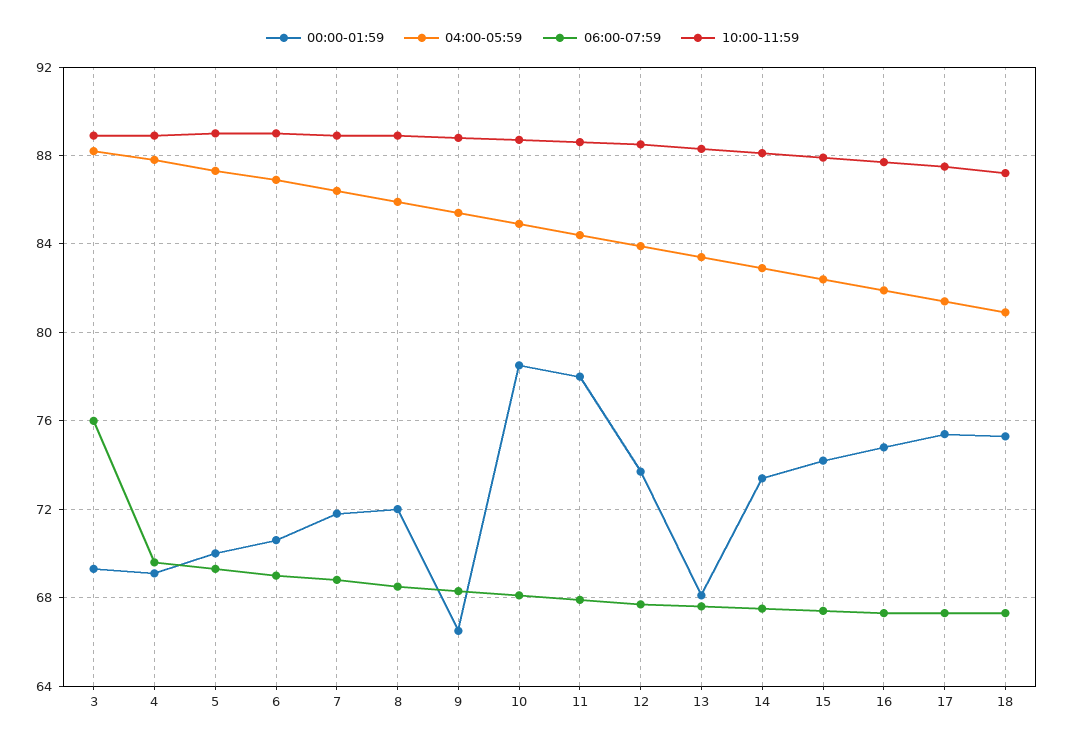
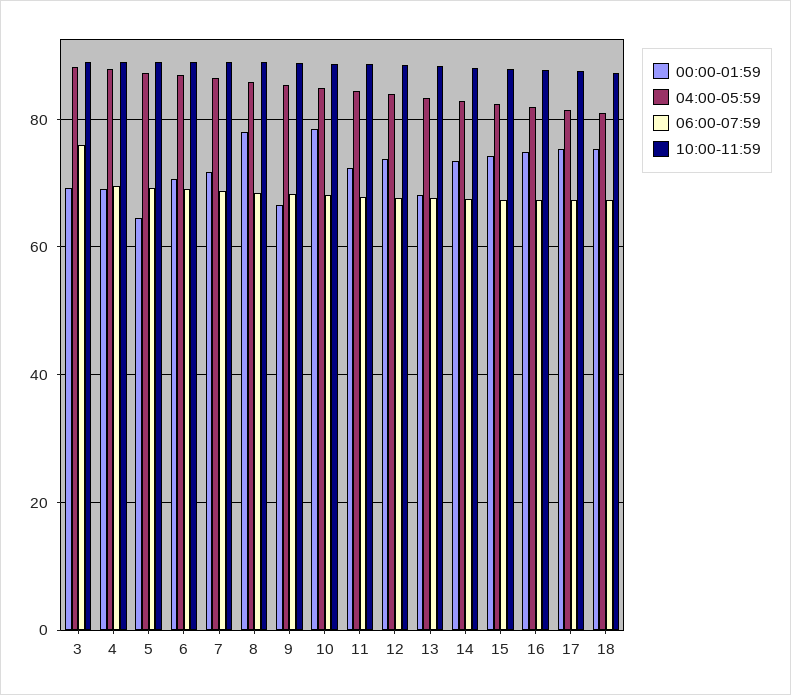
00:00-01:59, 5: 70 -> 64
00:00-01:59, 8: 72 -> 78
00:00-01:59, 11: 78 -> 72

